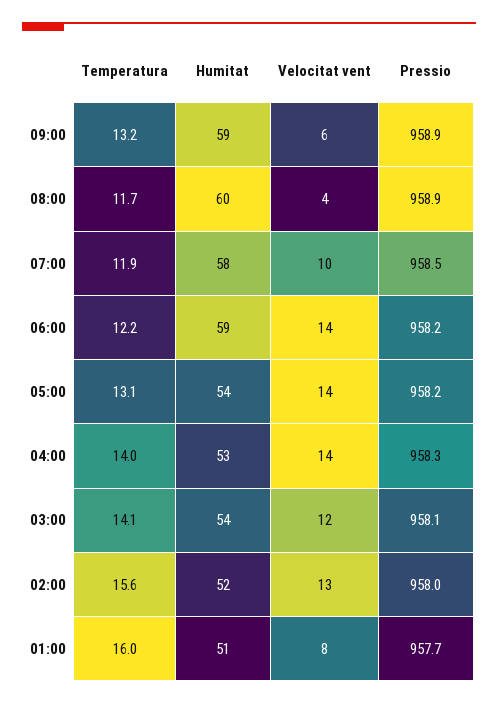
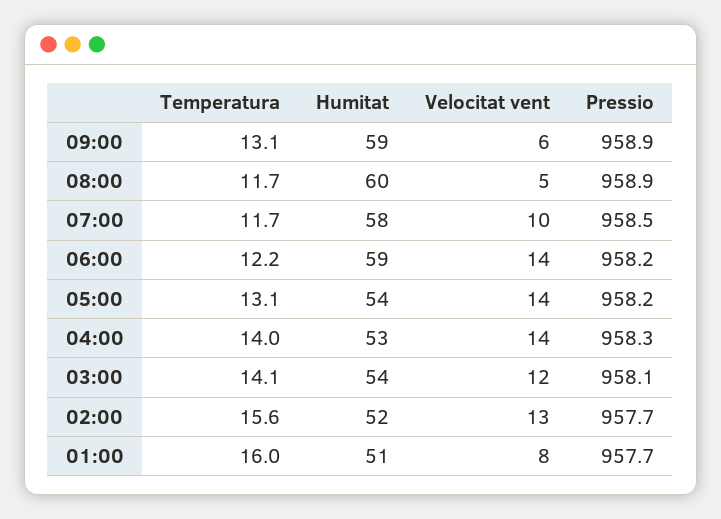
Temperatura, 09:00: 13.2 -> 13.1
Velocitat vent, 08:00: 4 -> 5
Temperatura, 07:00: 11.9 -> 11.7
Pressio, 02:00: 958 -> 957.7

